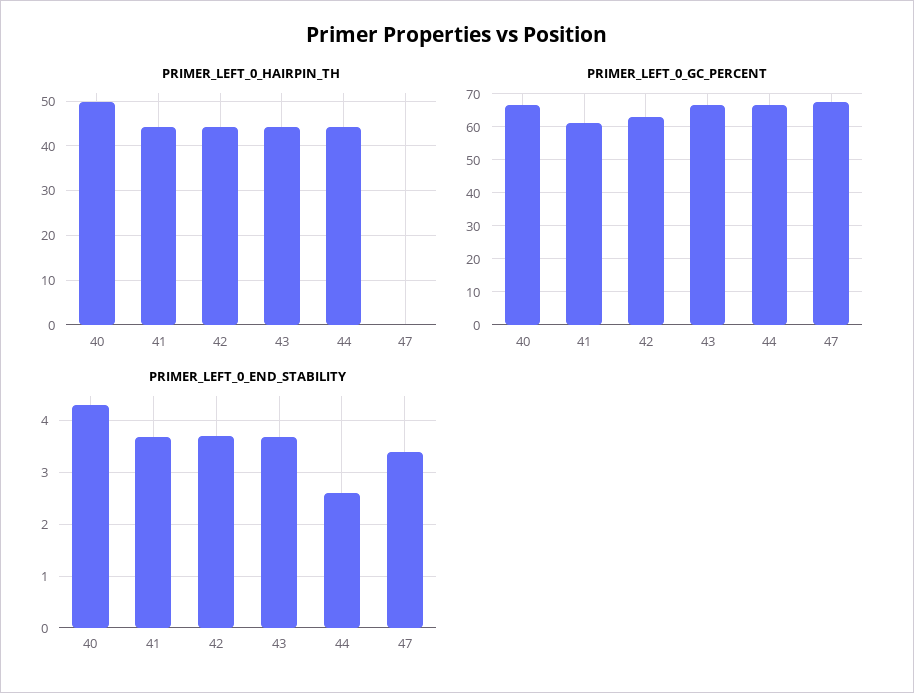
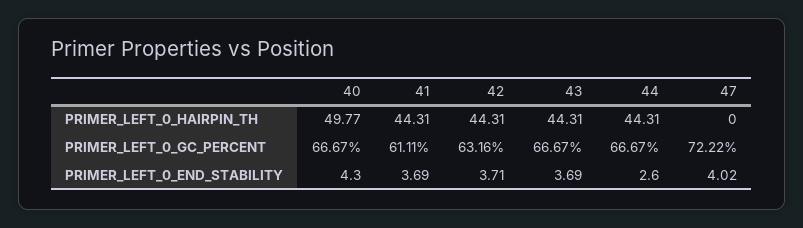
PRIMER_LEFT_0_GC_PERCENT, 47: 68 -> 72.22
PRIMER_LEFT_0_END_STABILITY, 47: 3.4 -> 4.02

